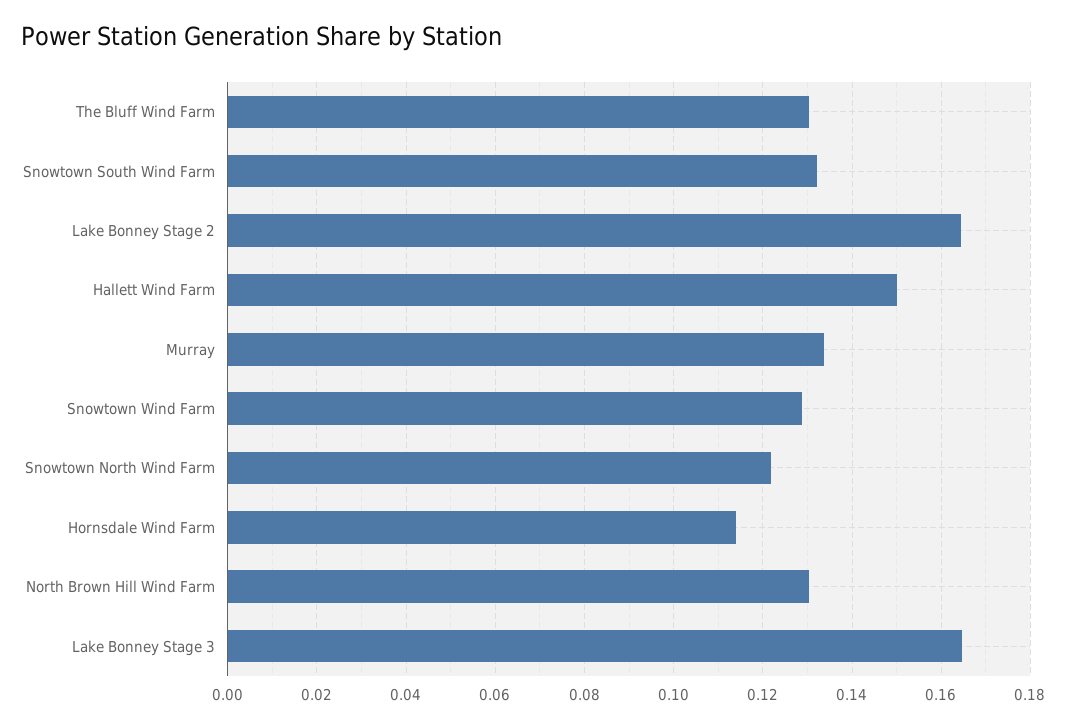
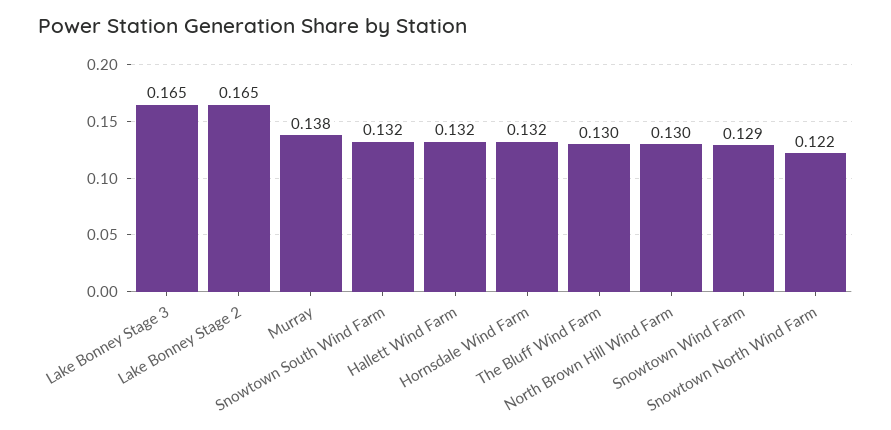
Hallett Wind Farm: 0.15 -> 0.132
Murray: 0.134 -> 0.138
Hornsdale Wind Farm: 0.114 -> 0.132

